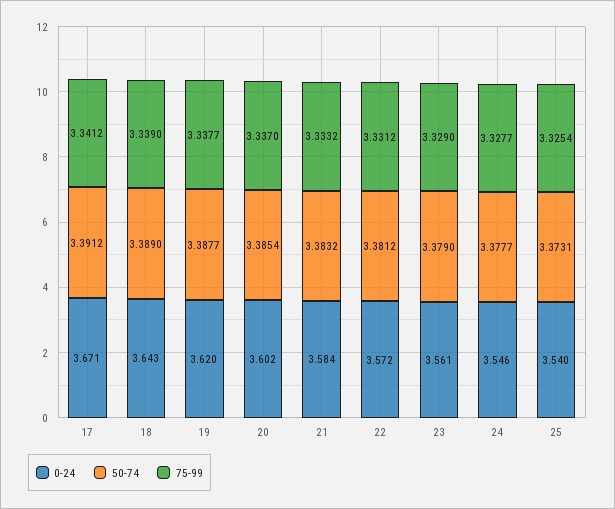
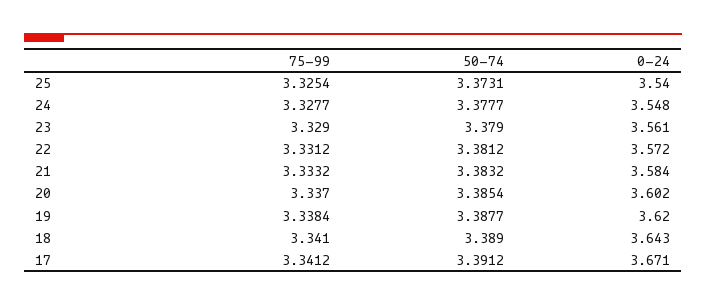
75-99, 18: 3.339 -> 3.341
75-99, 19: 3.3377 -> 3.3384
0-24, 24: 3.546 -> 3.548

